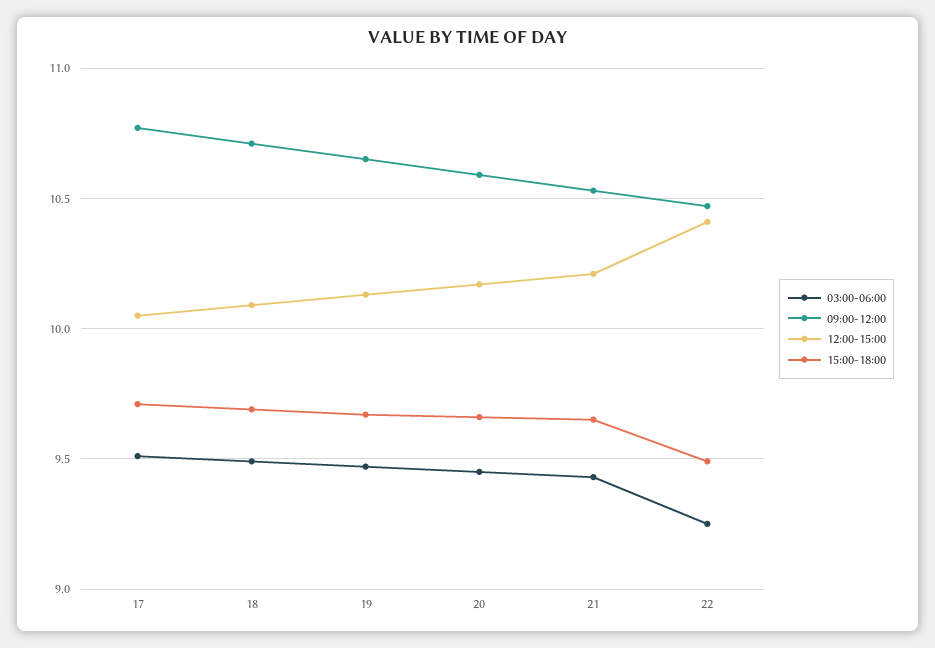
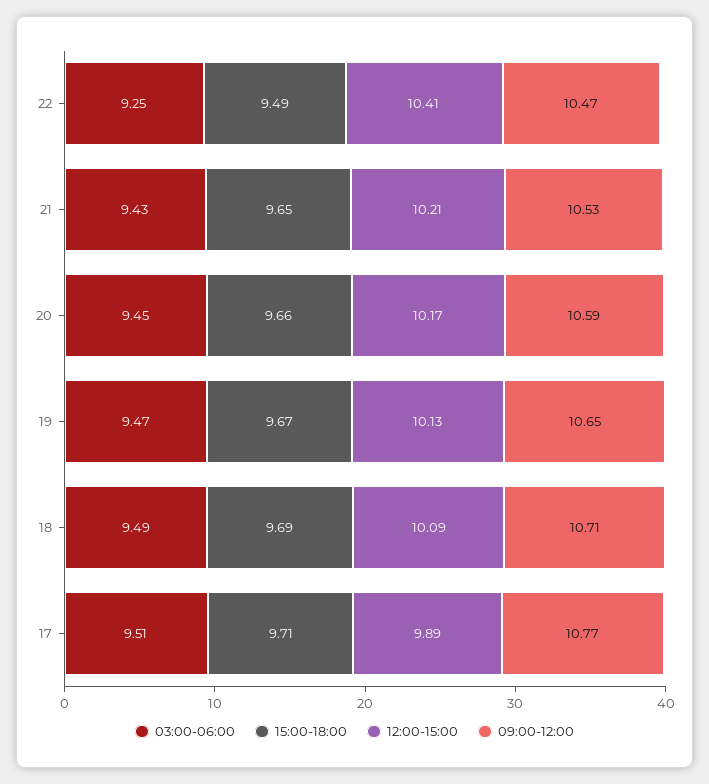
12:00-15:00, 17: 10.05 -> 9.89

